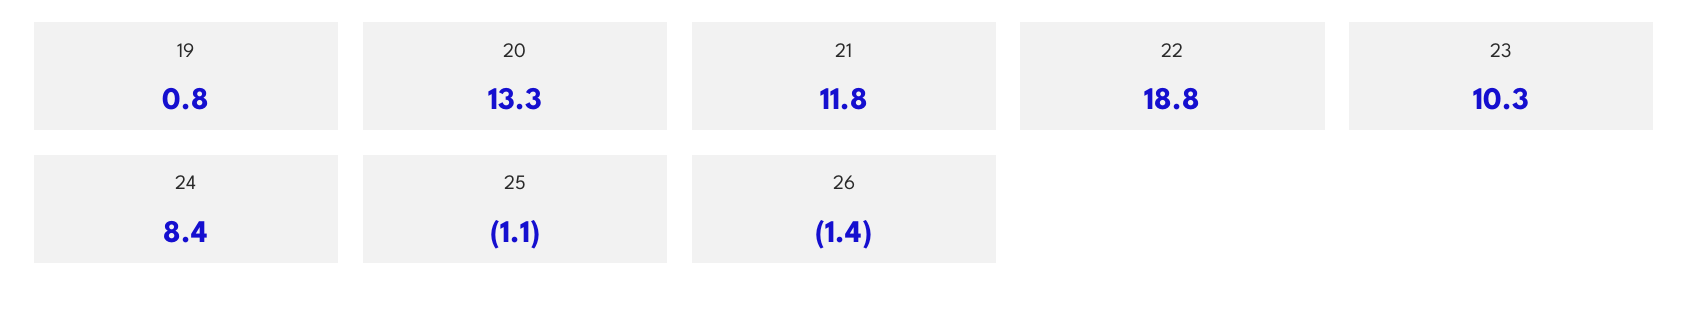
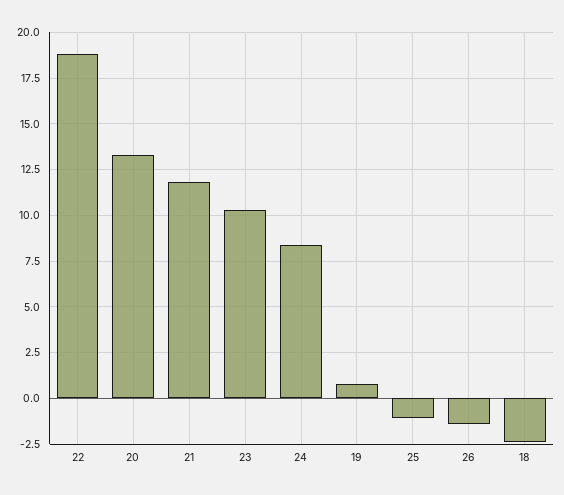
18: none -> -2.5

